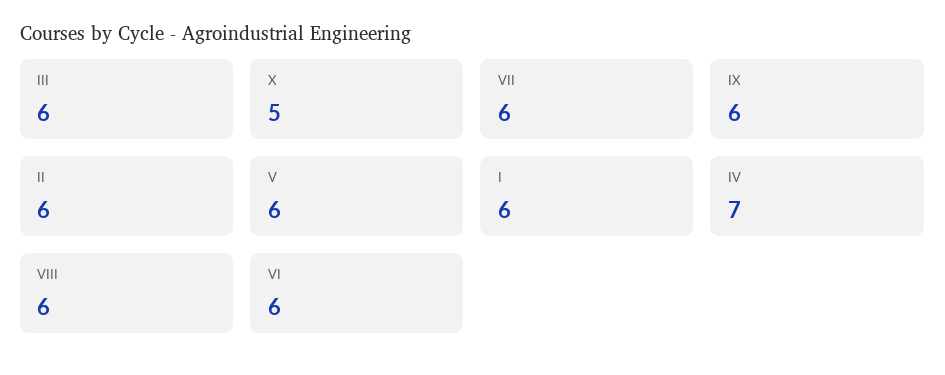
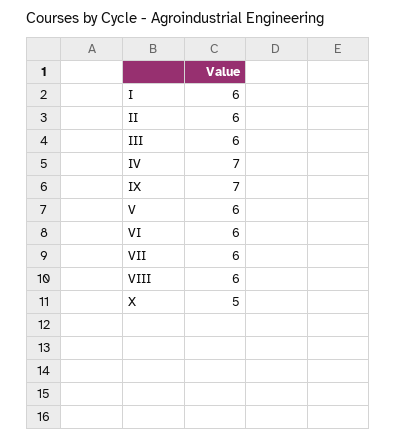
IX: 6 -> 7

